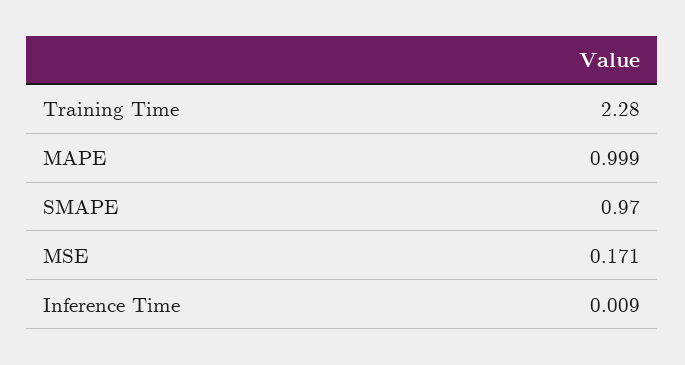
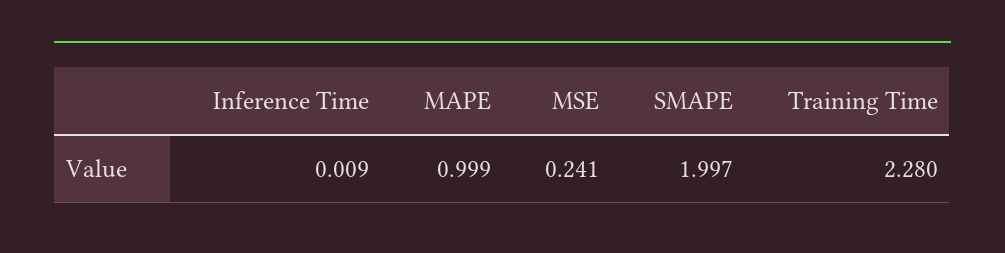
SMAPE: 0.97 -> 1.997
MSE: 0.171 -> 0.241

